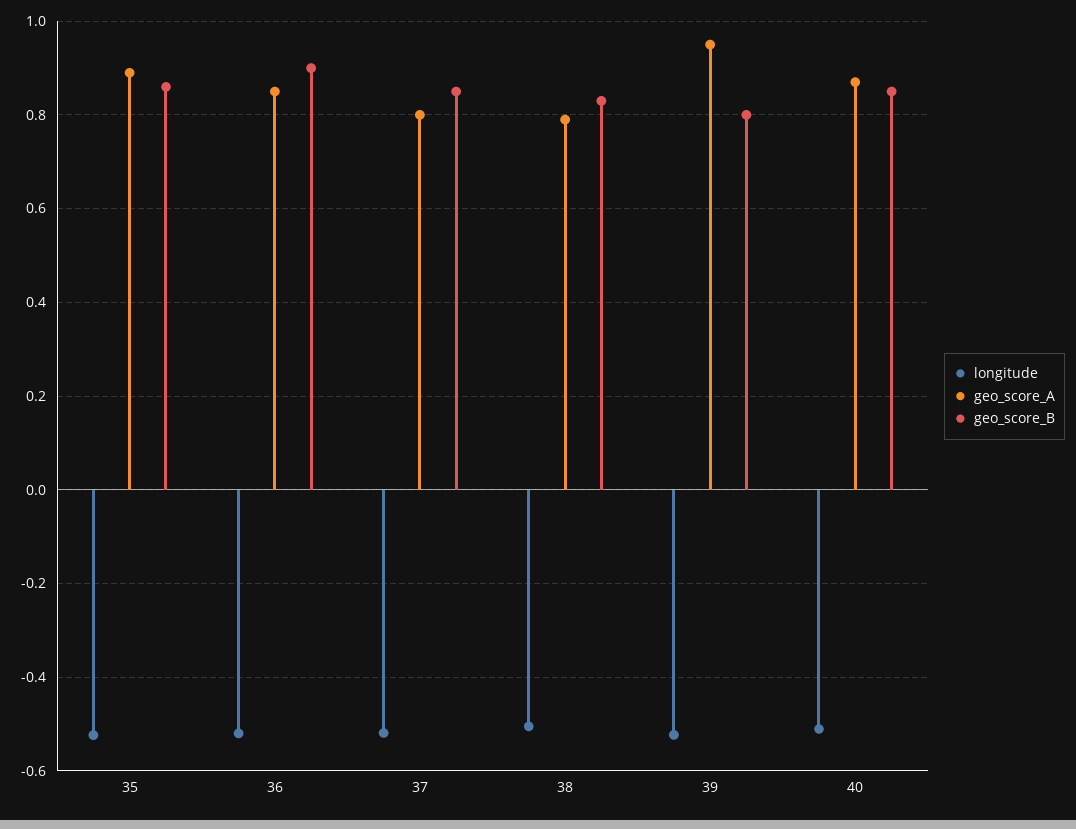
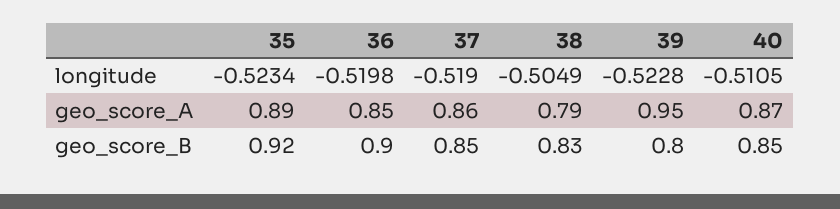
geo_score_B, 35: 0.86 -> 0.92
geo_score_A, 37: 0.8 -> 0.86

